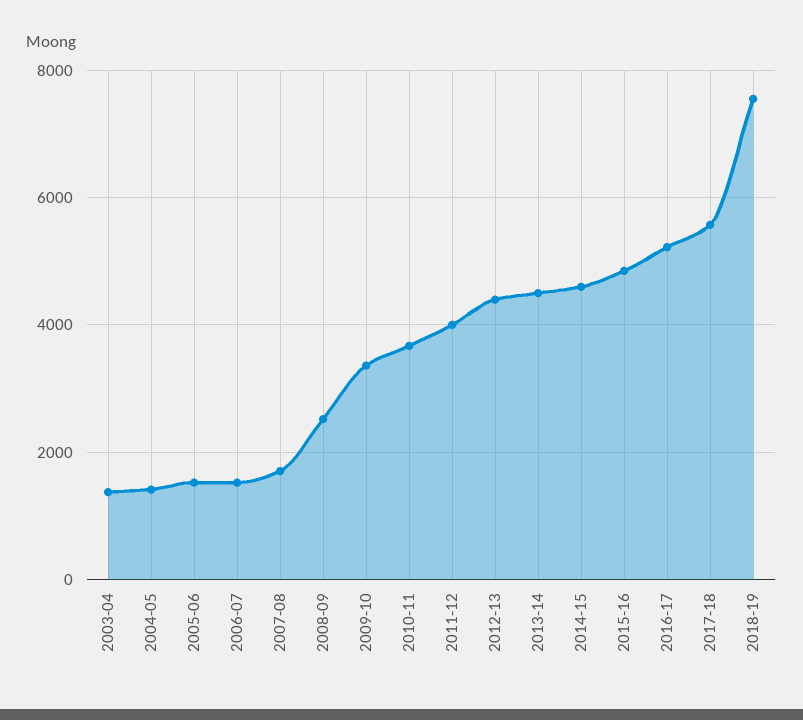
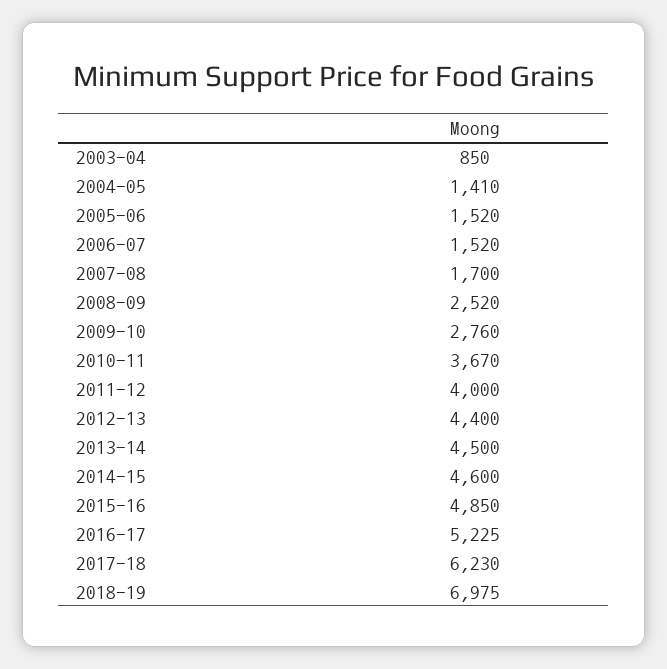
2003-04: 1400 -> 850
2009-10: 3400 -> 2760
2017-18: 5600 -> 6230
2018-19: 7600 -> 6975

